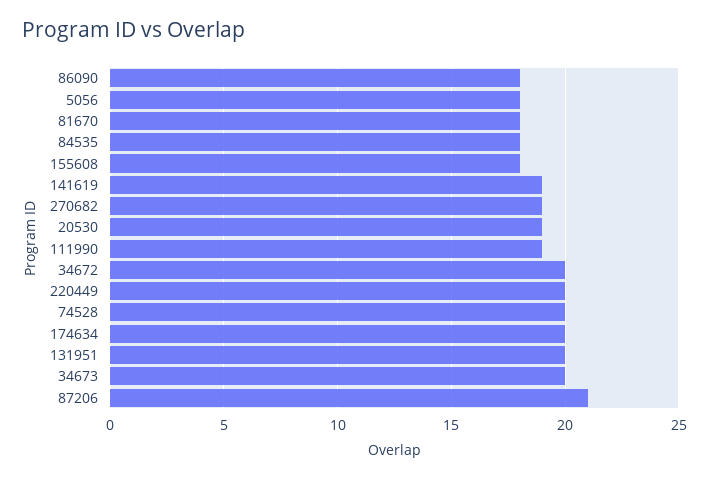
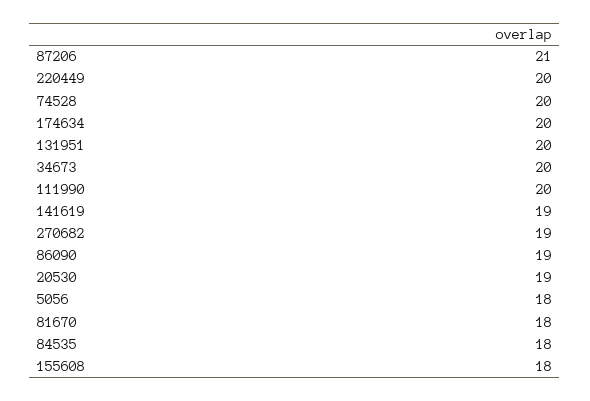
86090: 18 -> 19
111990: 19 -> 20
34672: 20 -> none

